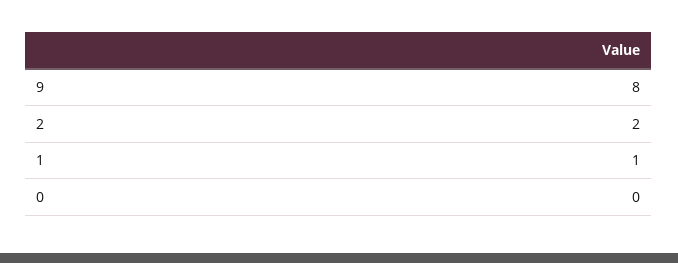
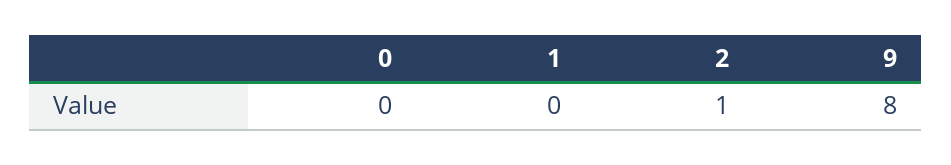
2: 2 -> 1
1: 1 -> 0

